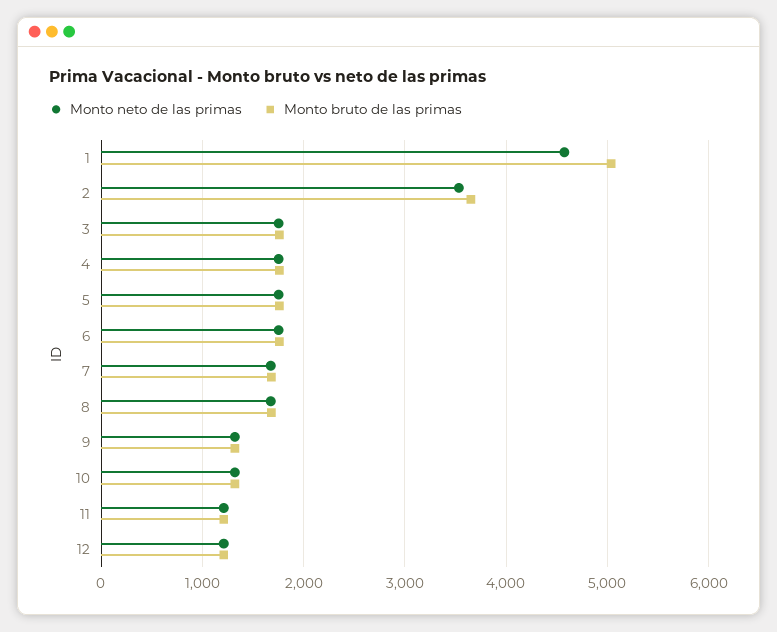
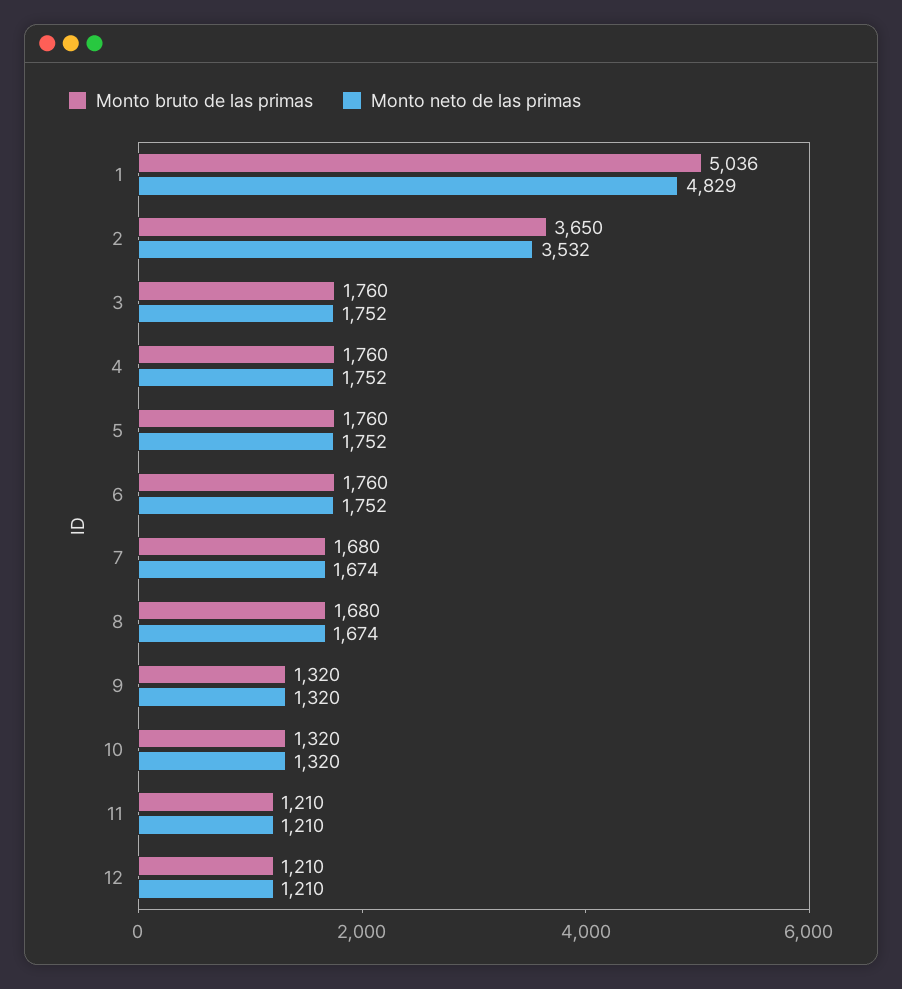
Monto neto de las primas, 1: 4600 -> 4829

